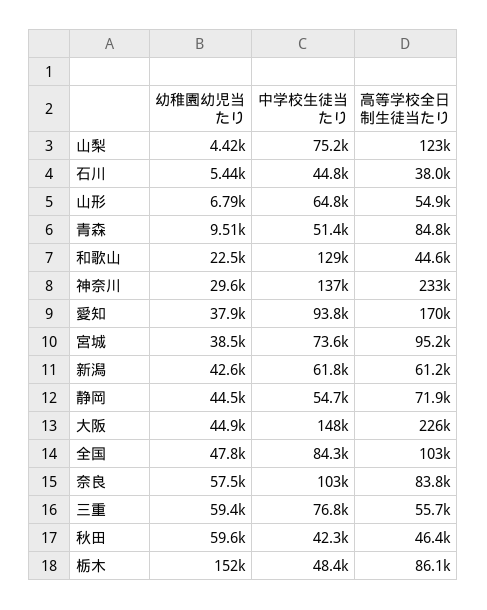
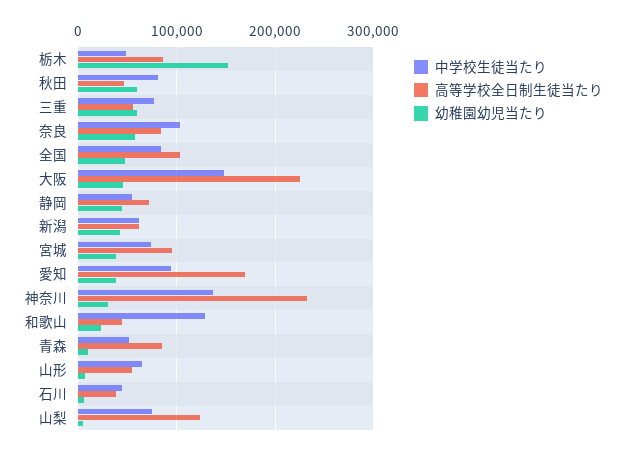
中学校生徒当たり, 秋田: 42300 -> 80000

